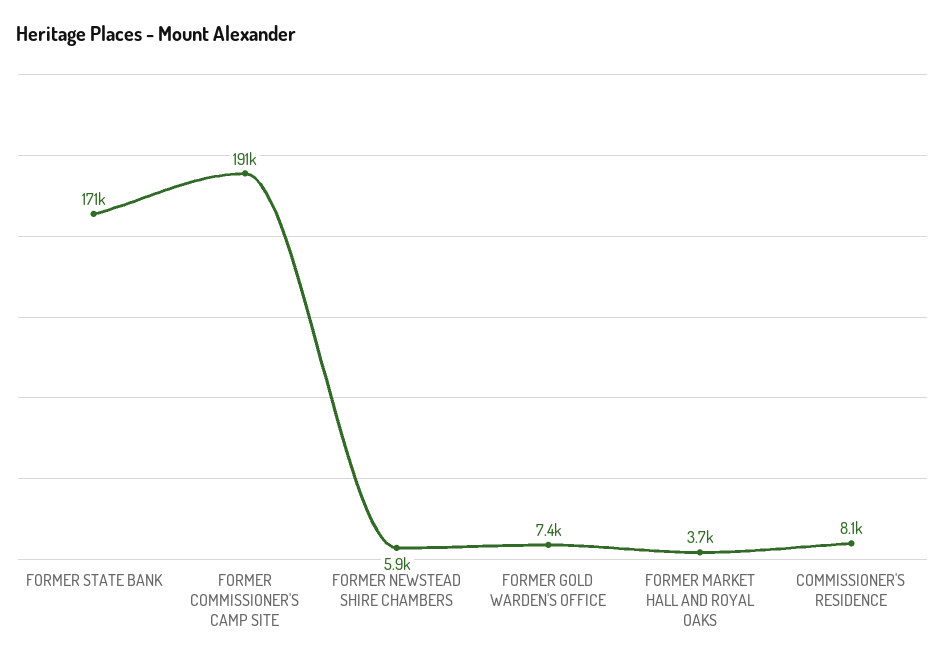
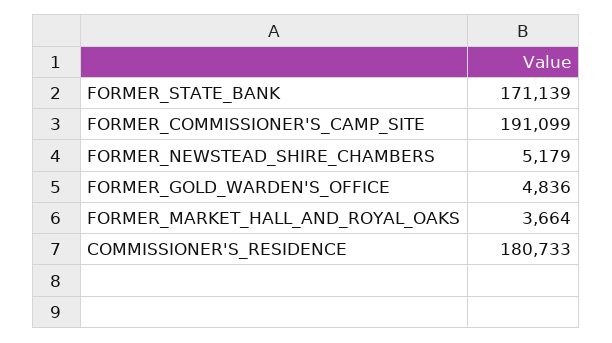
FORMER NEWSTEAD SHIRE CHAMBERS: 5900 -> 5179
FORMER GOLD WARDEN'S OFFICE: 7400 -> 4836
COMMISSIONER'S RESIDENCE: 8100 -> 180733

